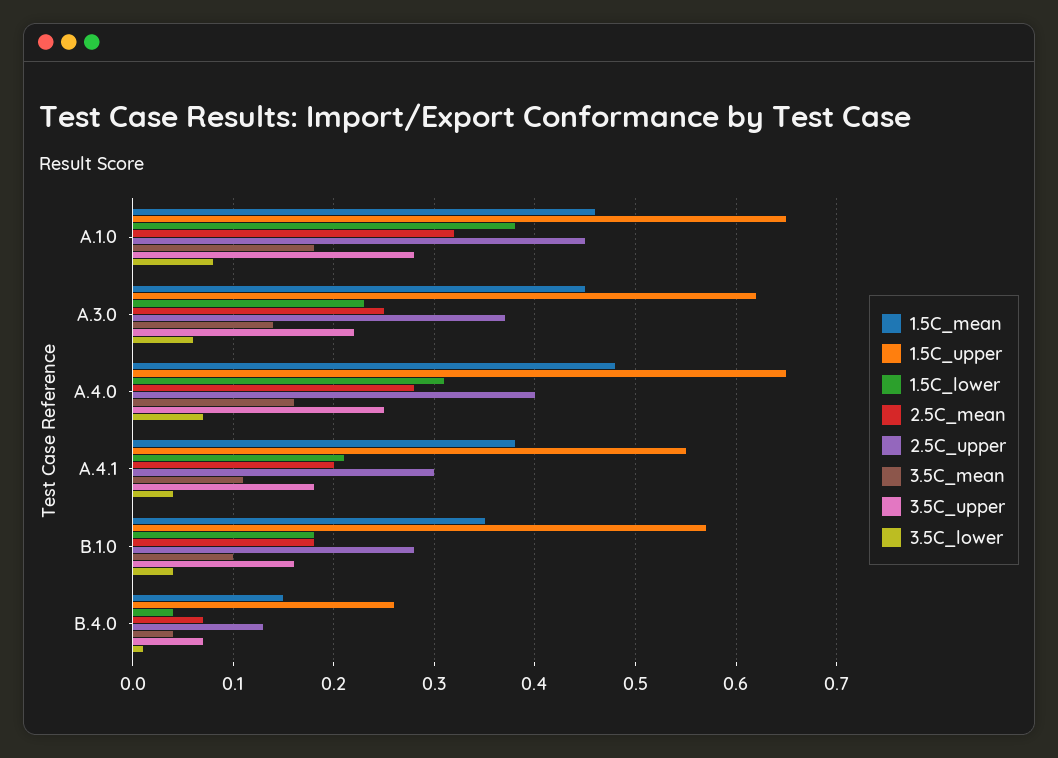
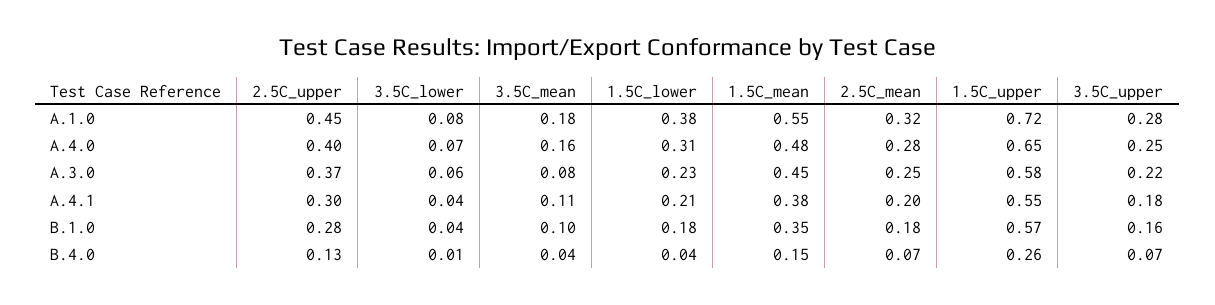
1.5C_mean, A.1.0: 0.46 -> 0.55
1.5C_upper, A.1.0: 0.65 -> 0.72
1.5C_upper, A.3.0: 0.62 -> 0.58
3.5C_mean, A.3.0: 0.14 -> 0.08

